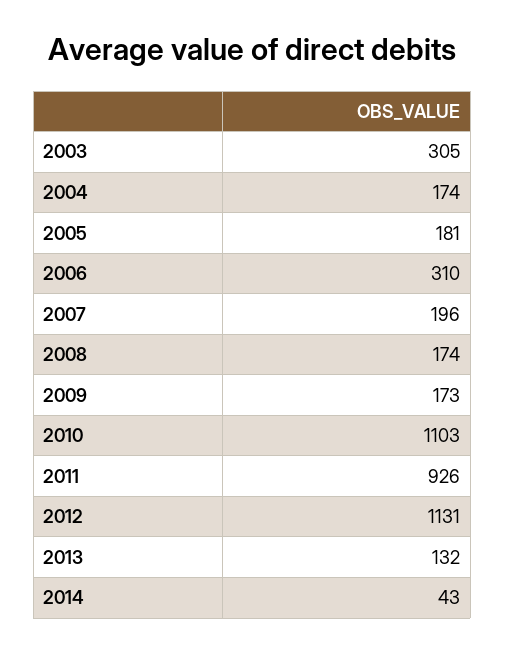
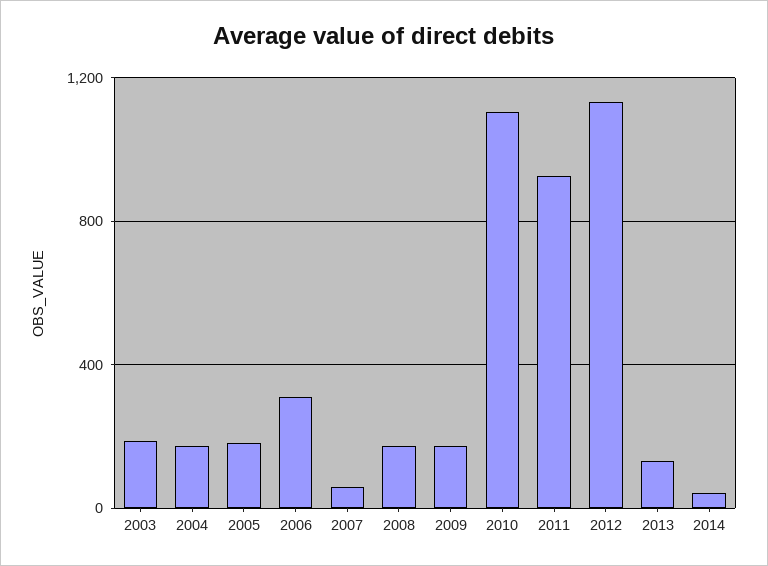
2003: 305 -> 200
2007: 196 -> 50

